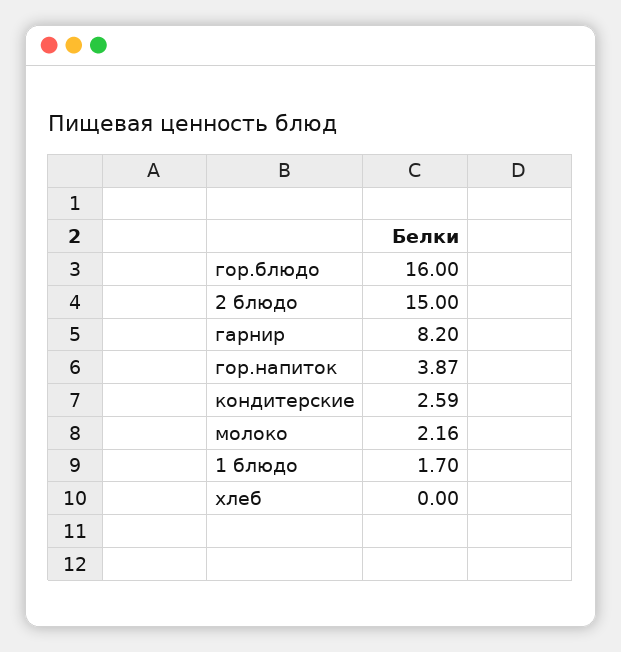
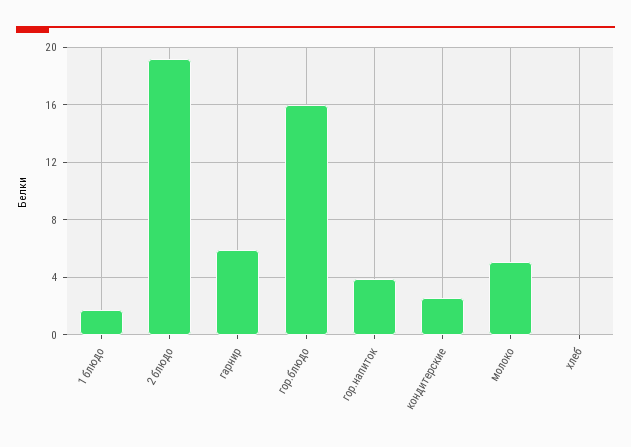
2 блюдо: 15 -> 19
гарнир: 8.2 -> 6
молоко: 2.16 -> 5

